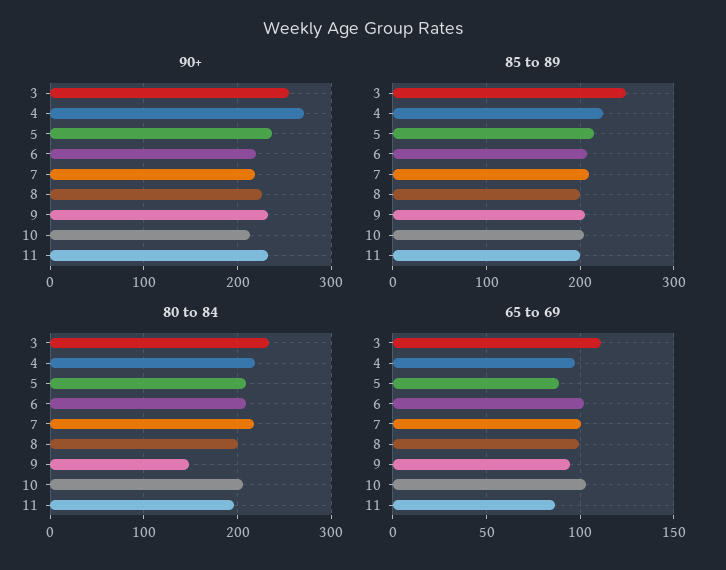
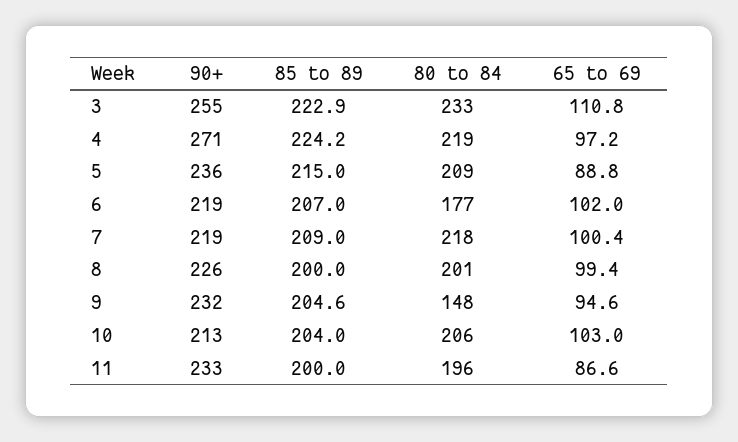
85 to 89, 3: 250 -> 222.9
80 to 84, 6: 210 -> 177

